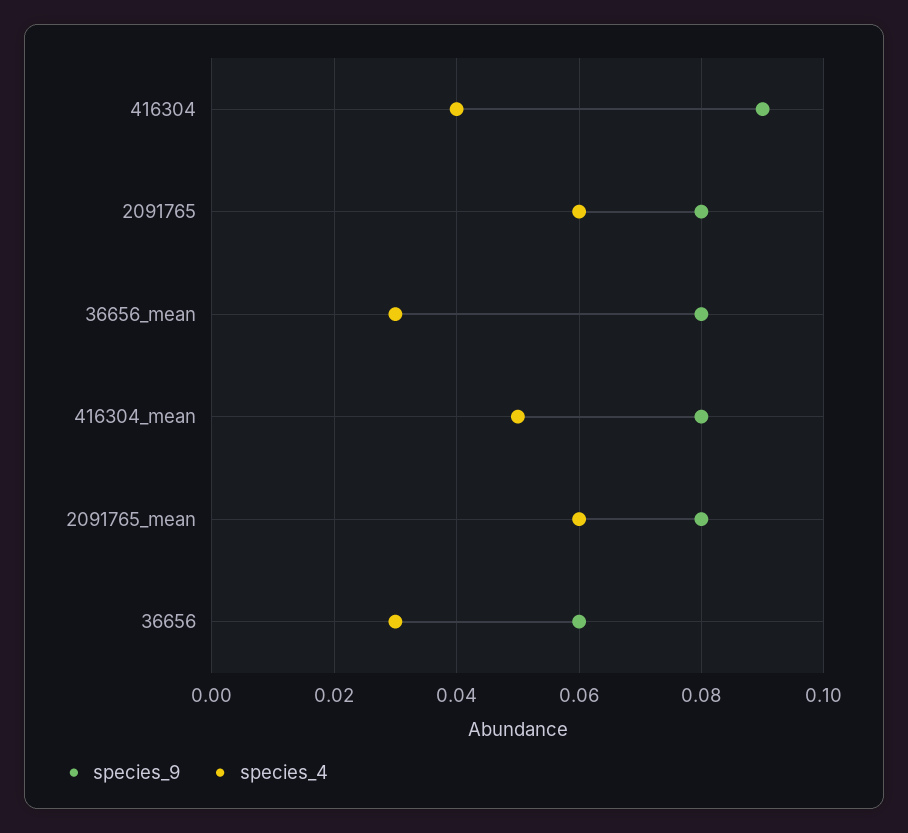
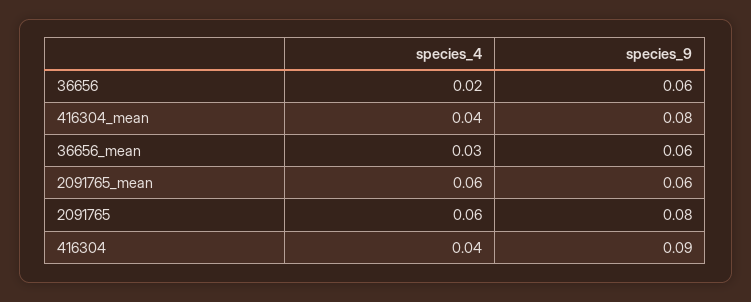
species_9, 36656_mean: 0.08 -> 0.06
species_4, 416304_mean: 0.05 -> 0.04
species_9, 2091765_mean: 0.08 -> 0.06
species_4, 36656: 0.03 -> 0.02

